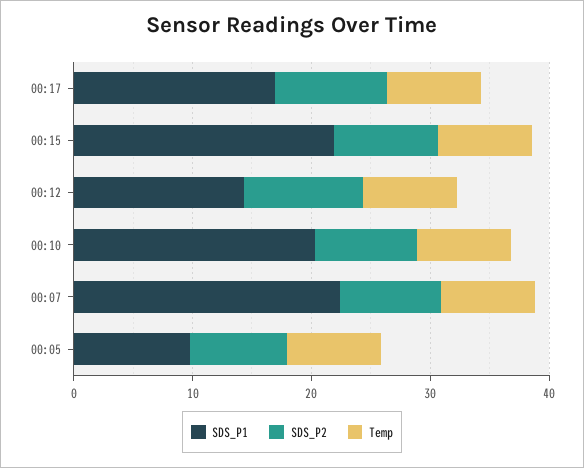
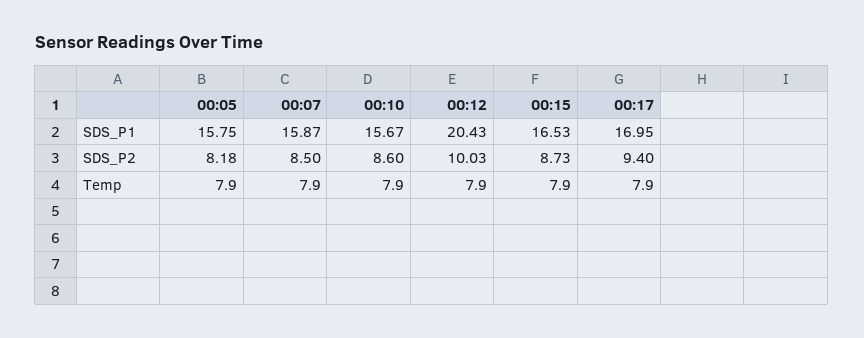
SDS_P1, 00:15: 22 -> 16.53
SDS_P1, 00:12: 14 -> 20.43
SDS_P1, 00:10: 20 -> 15.67
SDS_P1, 00:07: 22 -> 15.87
SDS_P1, 00:05: 10 -> 15.75

